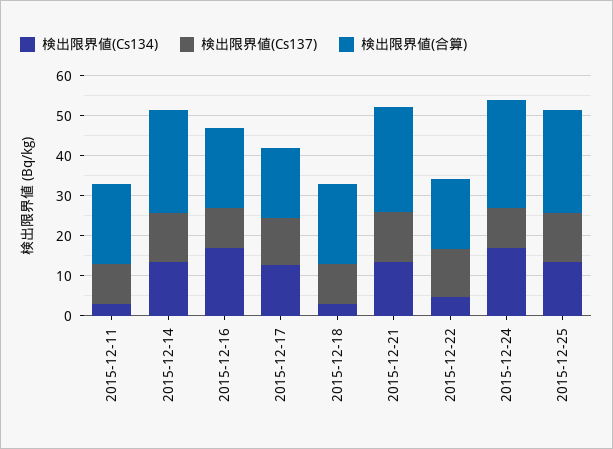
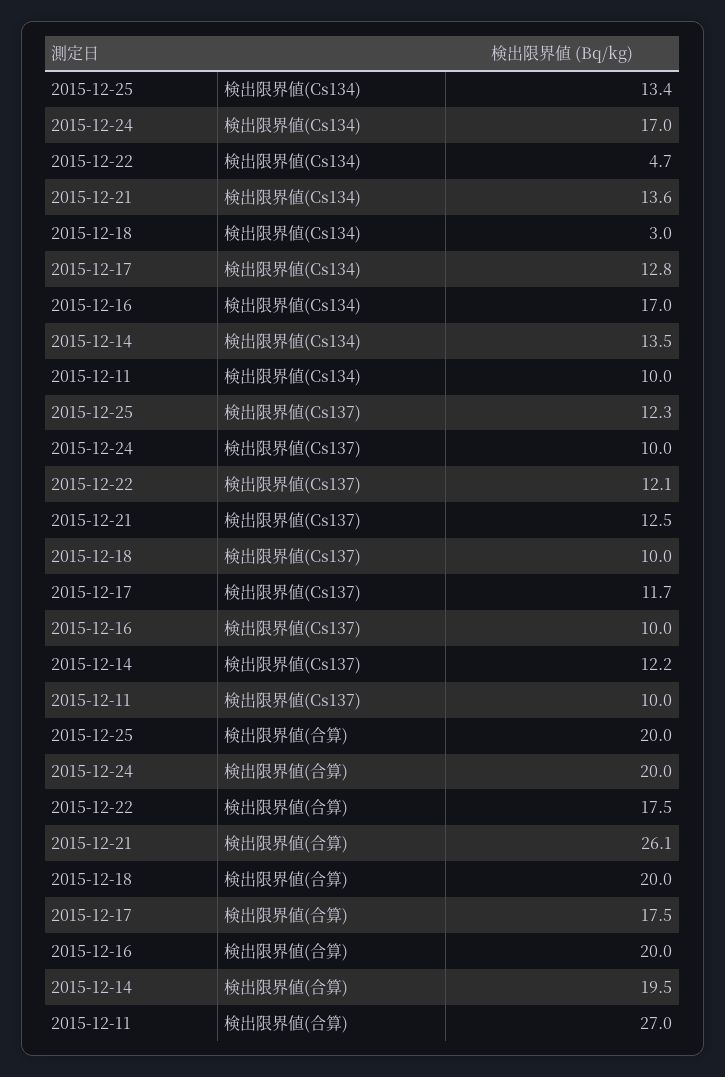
検出限界値(Cs134), 2015-12-11: 2.5 -> 10
検出限界値(合算), 2015-12-11: 20 -> 27
検出限界値(合算), 2015-12-14: 25 -> 19.5
検出限界値(合算), 2015-12-24: 27.5 -> 20
検出限界値(合算), 2015-12-25: 25 -> 20

